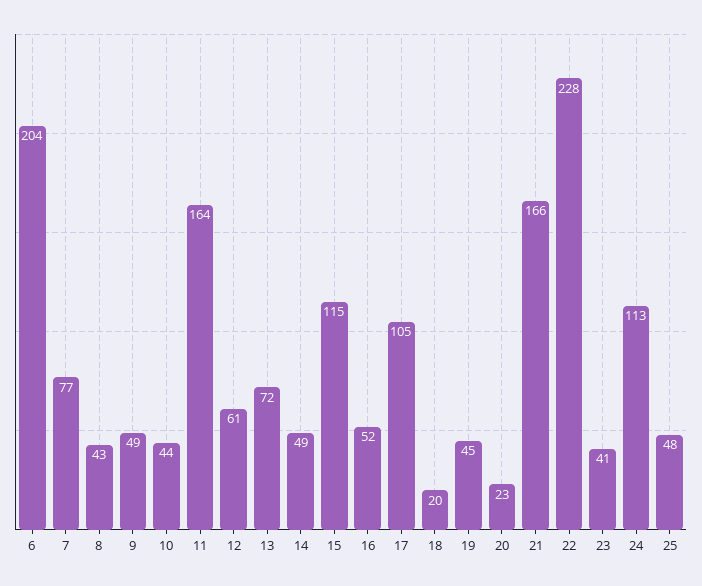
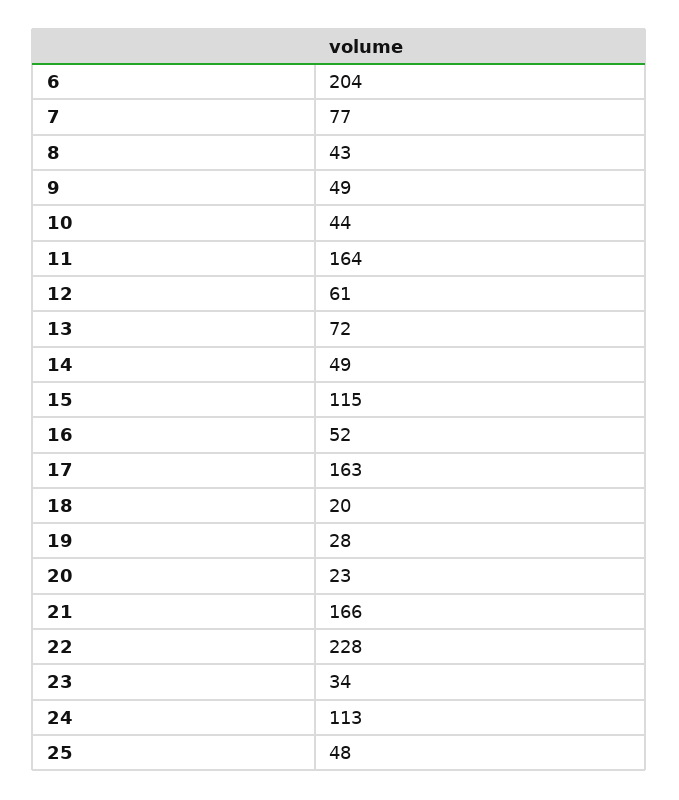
17: 105 -> 163
19: 45 -> 28
23: 41 -> 34

